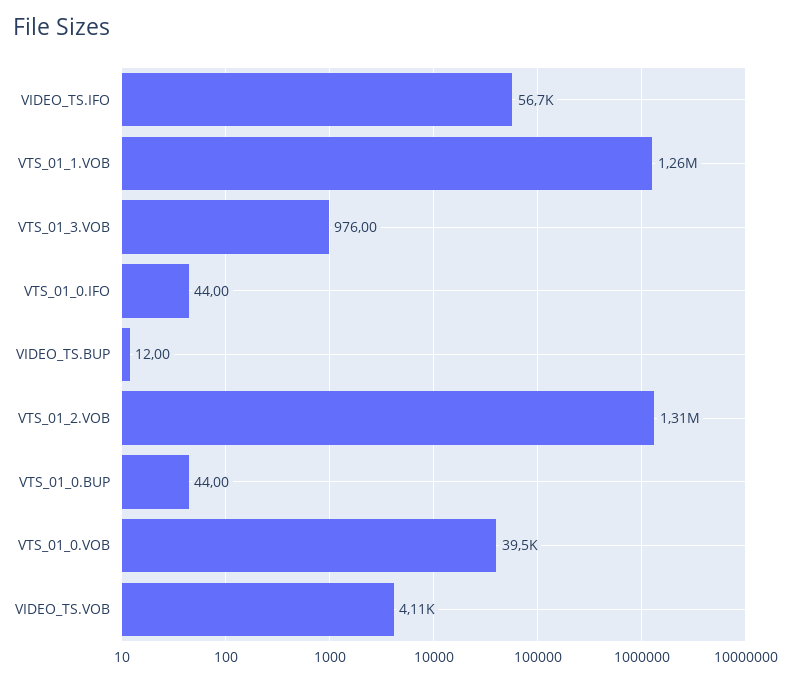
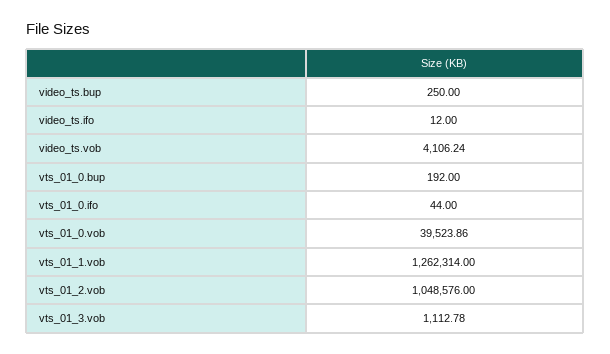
VIDEO_TS.IFO: 56700 -> 12
VTS_01_3.VOB: 976 -> 1112.78
VIDEO_TS.BUP: 12 -> 250
VTS_01_2.VOB: 1310000 -> 1048576
VTS_01_0.BUP: 44 -> 192

